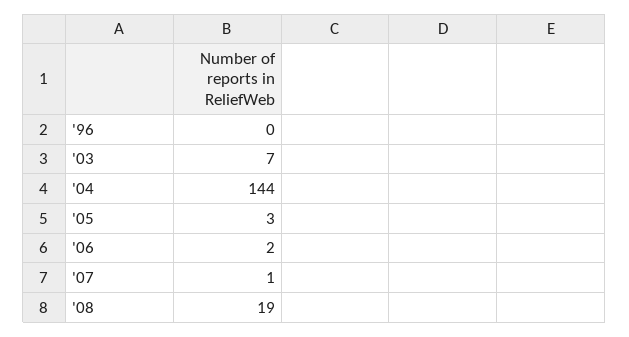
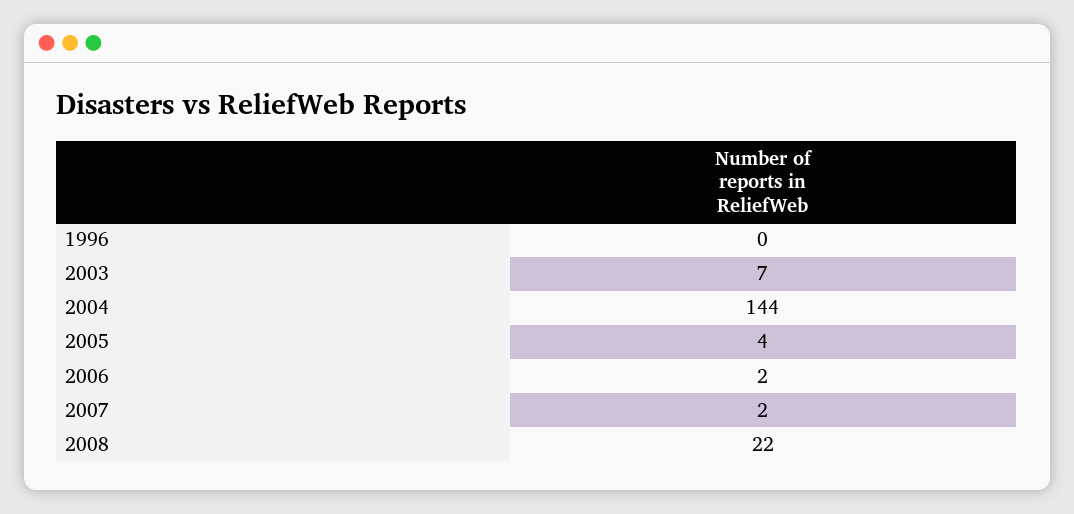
'05: 3 -> 4
'07: 1 -> 2
'08: 19 -> 22

